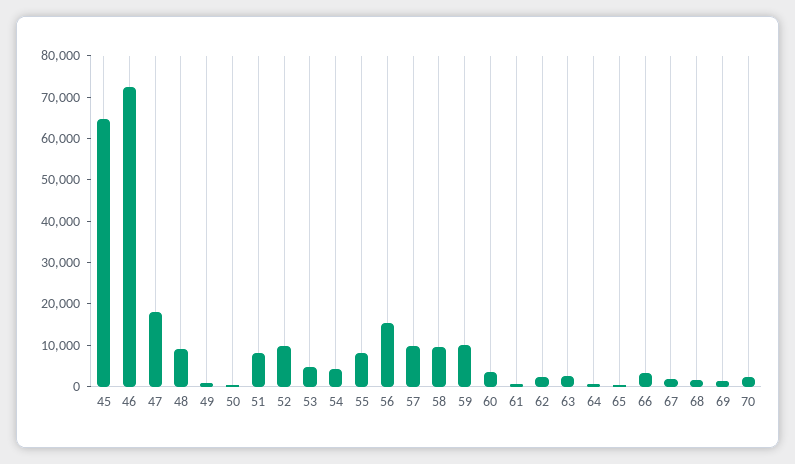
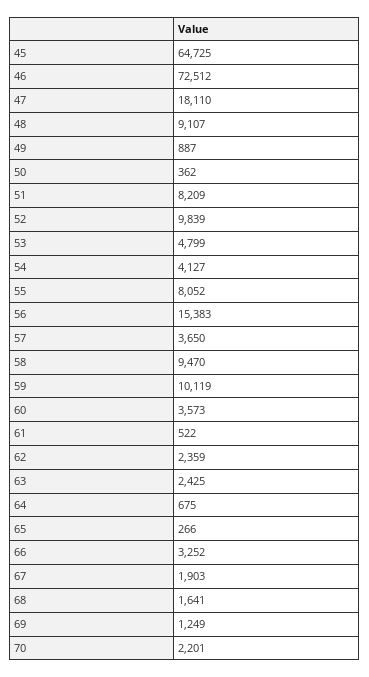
57: 10000 -> 3650

